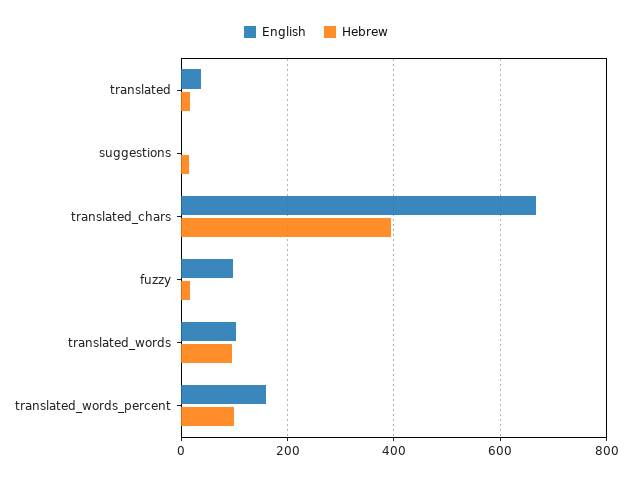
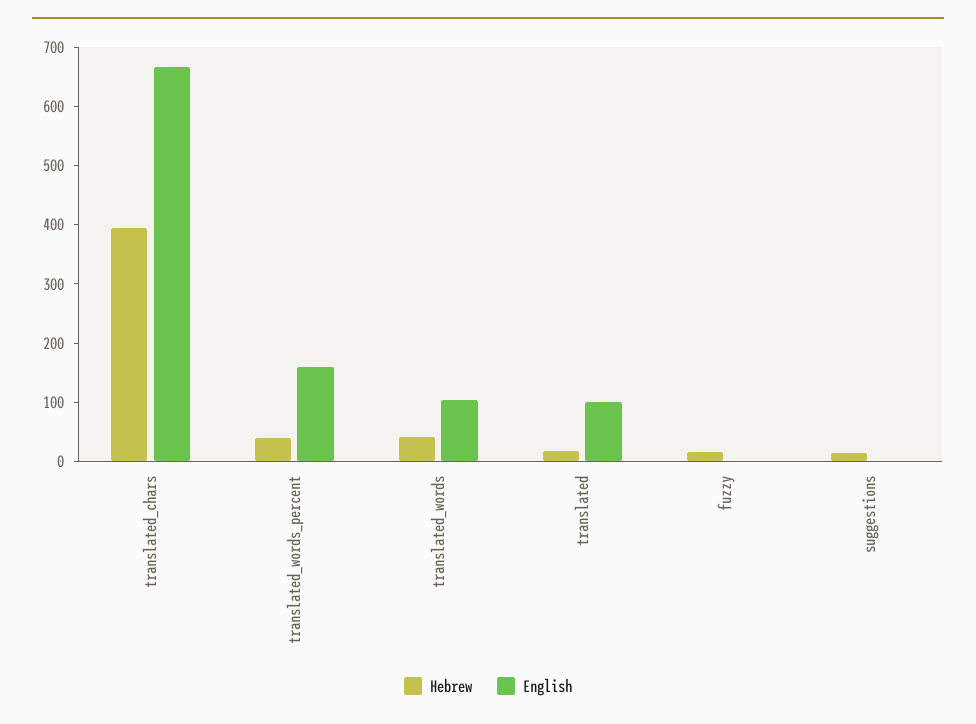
English, translated: 40 -> 100
English, fuzzy: 100 -> 0
Hebrew, translated_words: 100 -> 40
Hebrew, translated_words_percent: 100 -> 40

